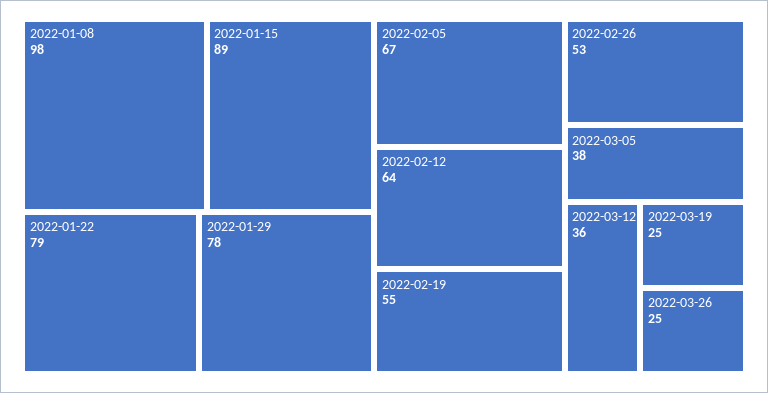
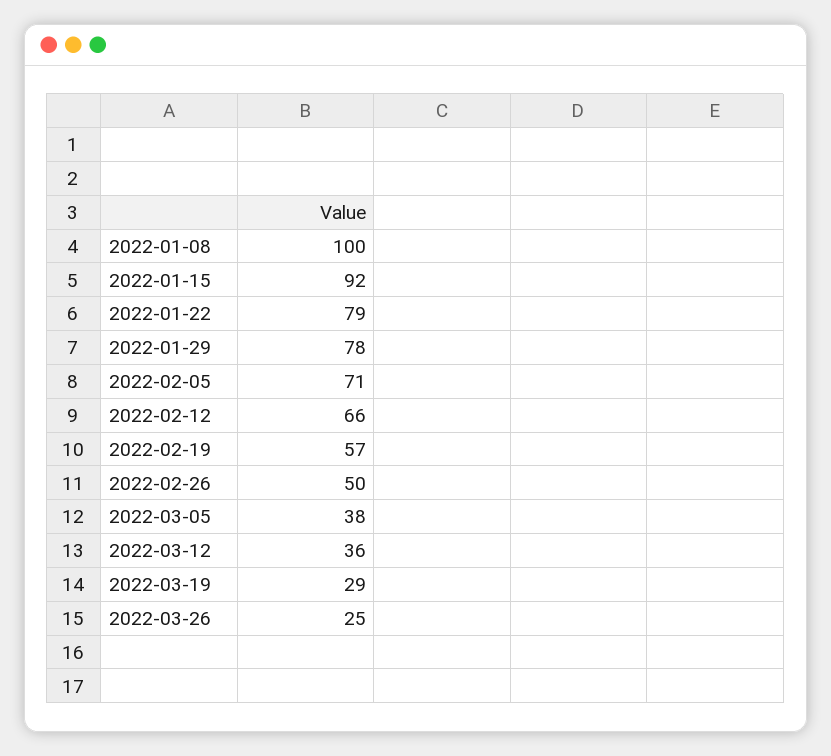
2022-01-08: 98 -> 100
2022-01-15: 89 -> 92
2022-02-05: 67 -> 71
2022-02-12: 64 -> 66
2022-02-19: 55 -> 57
2022-02-26: 53 -> 50
2022-03-19: 25 -> 29

